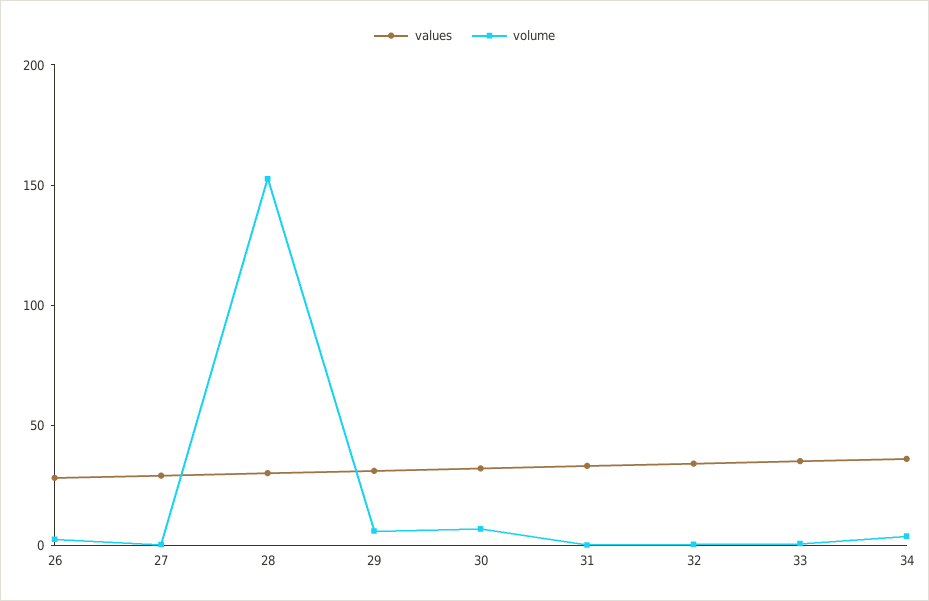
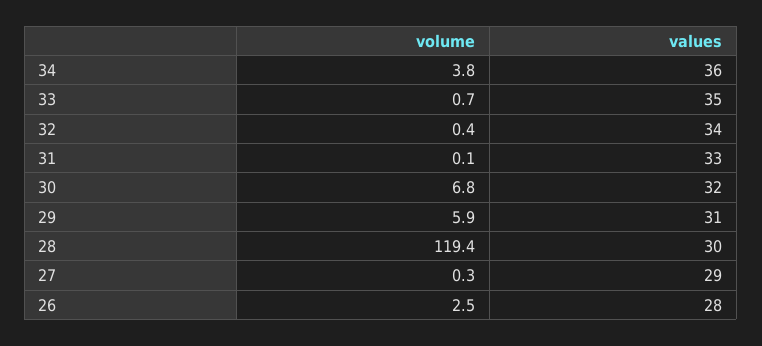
volume, 28: 150 -> 119.4

